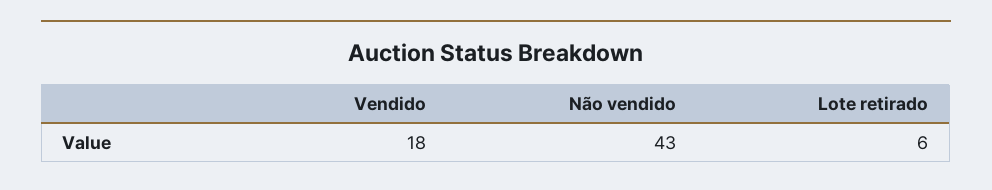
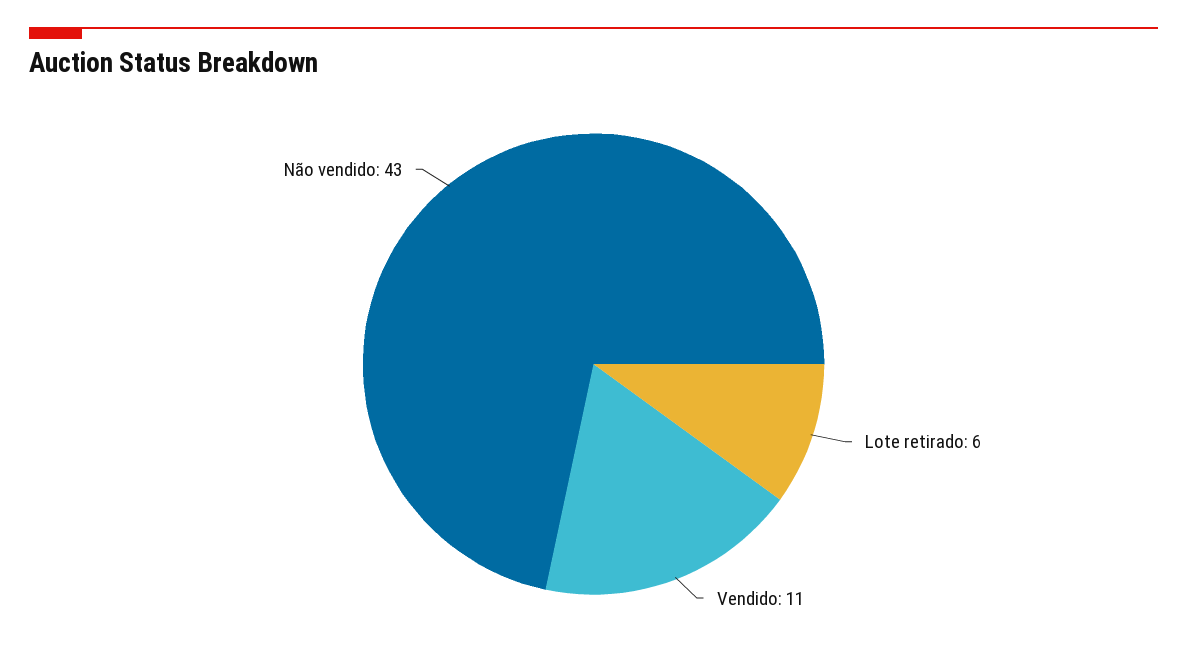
Vendido: 18 -> 11

